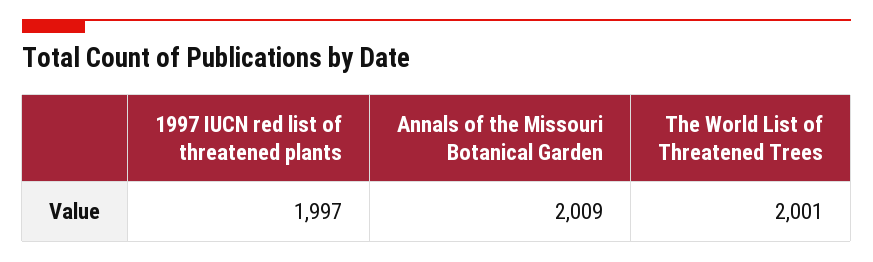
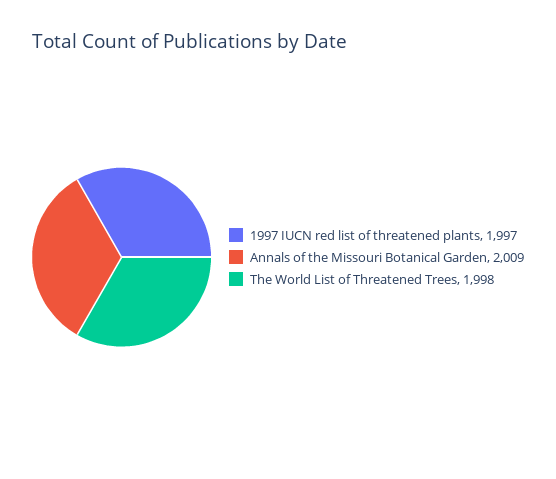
The World List of Threatened Trees: 2001 -> 1998

